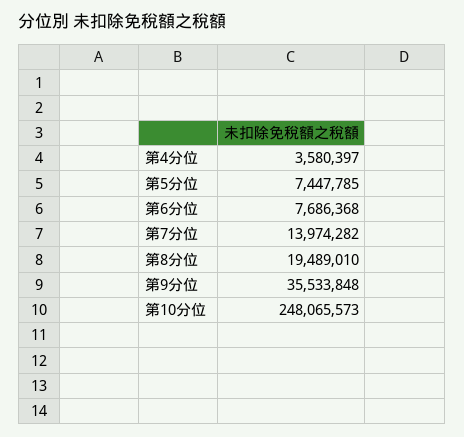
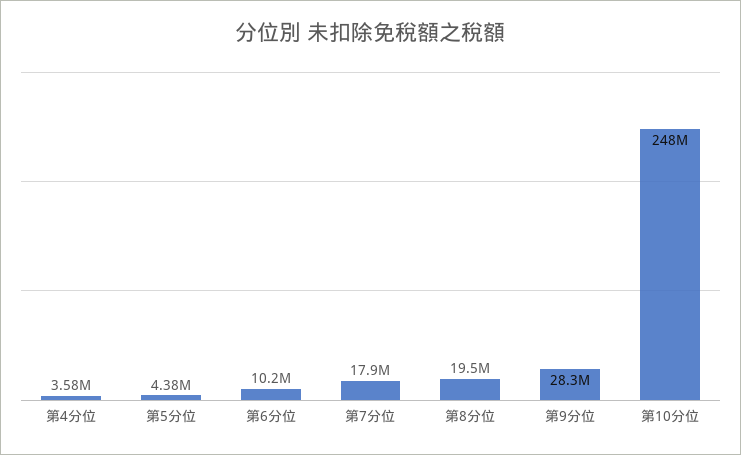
第5分位: 7447785 -> 4380000
第6分位: 7686368 -> 10200000
第7分位: 13974282 -> 17900000
第9分位: 35533848 -> 28300000

